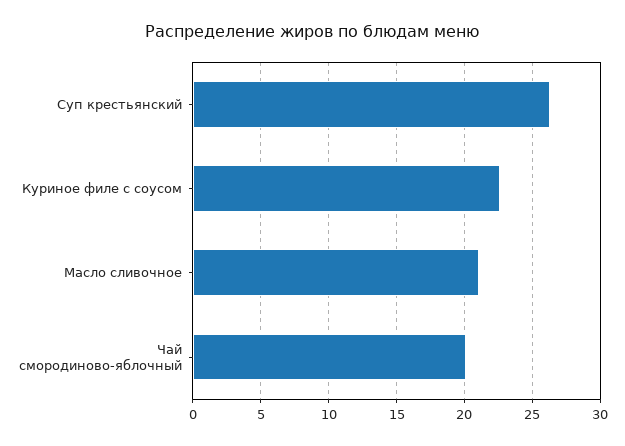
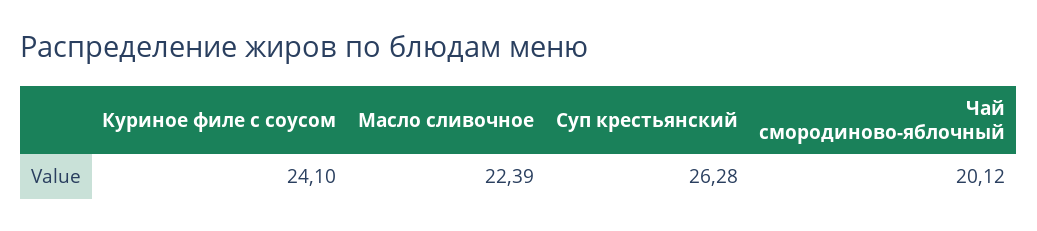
Куриное филе с соусом: 22.5 -> 24.1
Масло сливочное: 21 -> 22.39

